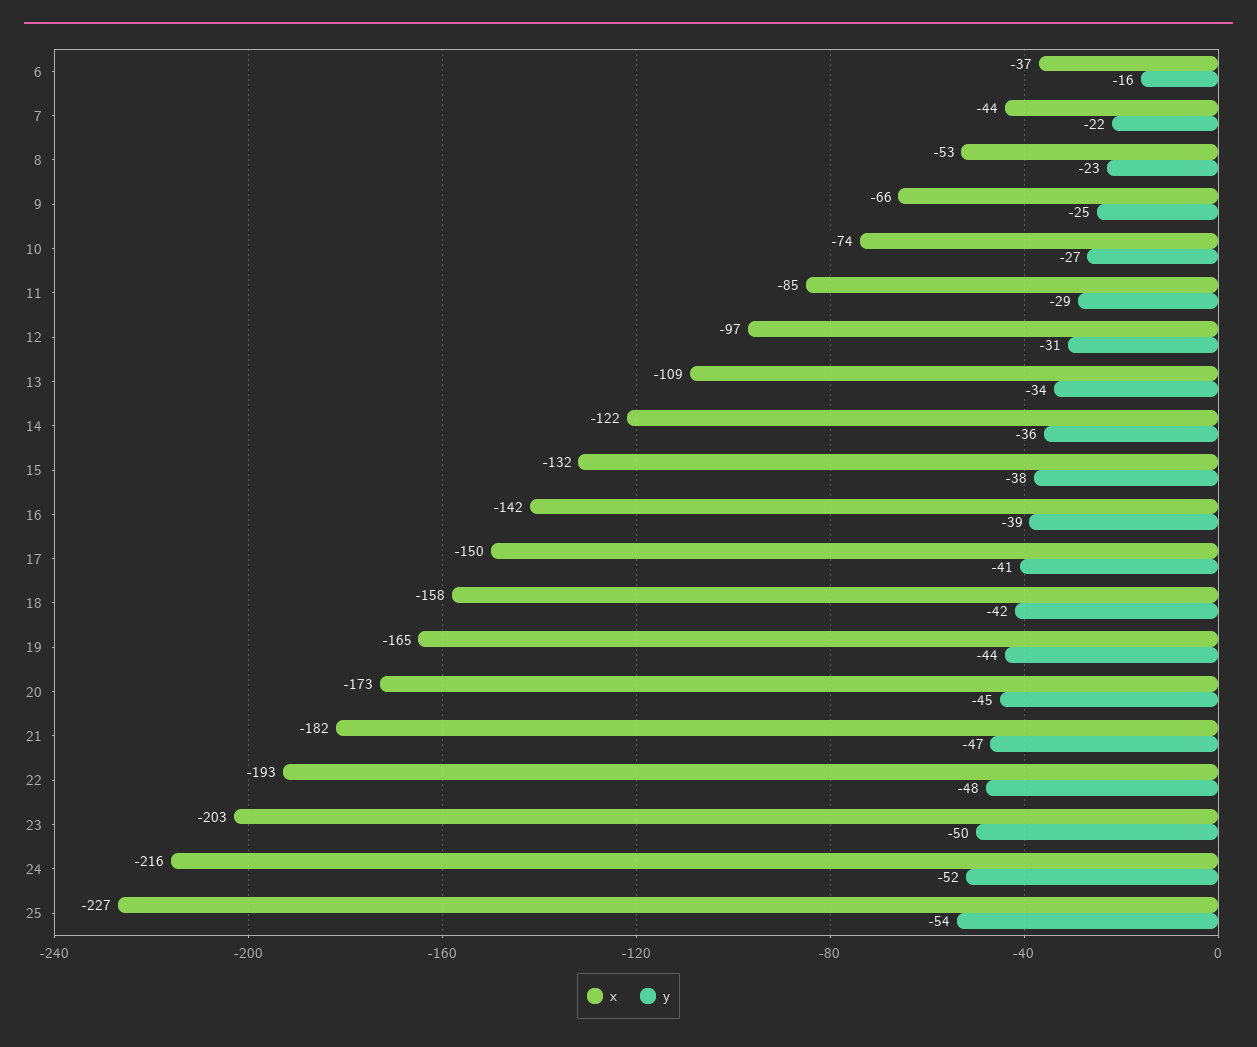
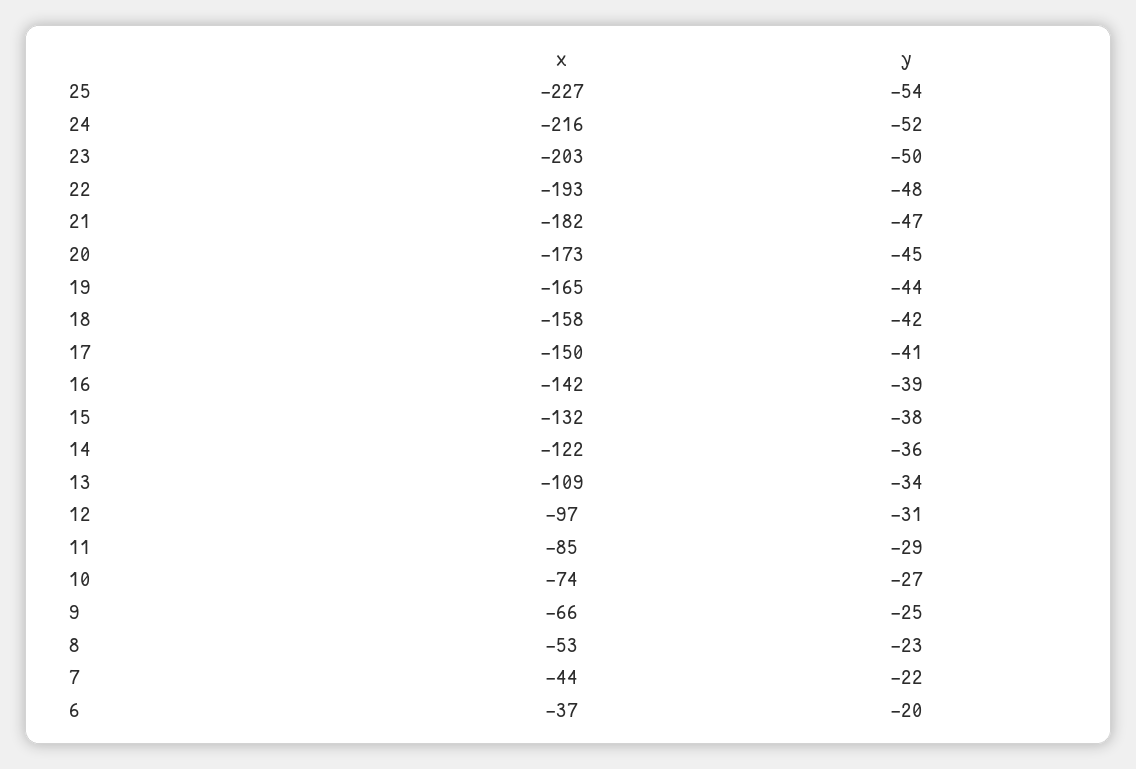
y, 6: -16 -> -20

